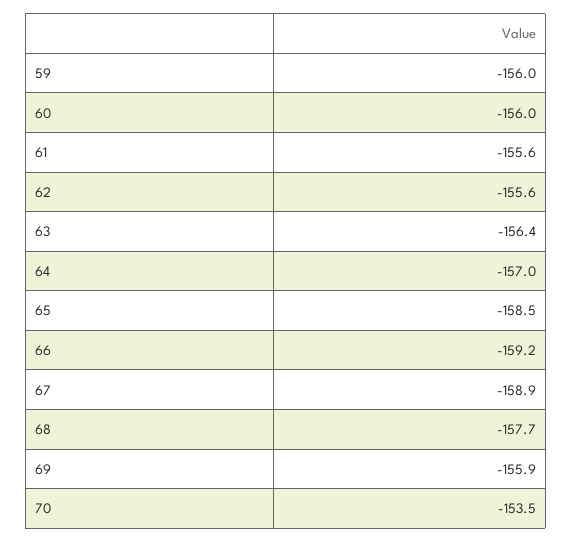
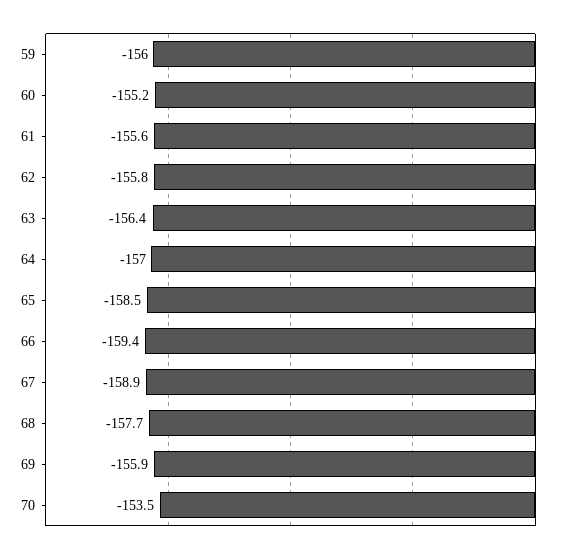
60: -156 -> -155.2
62: -155.6 -> -155.8
66: -159.2 -> -159.4

